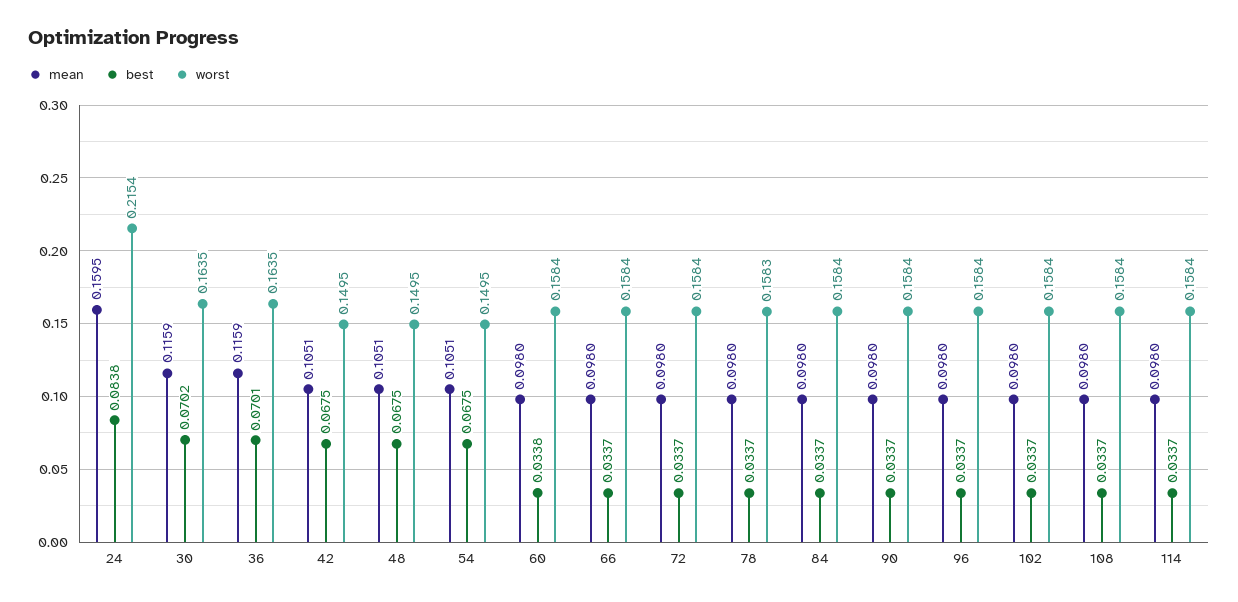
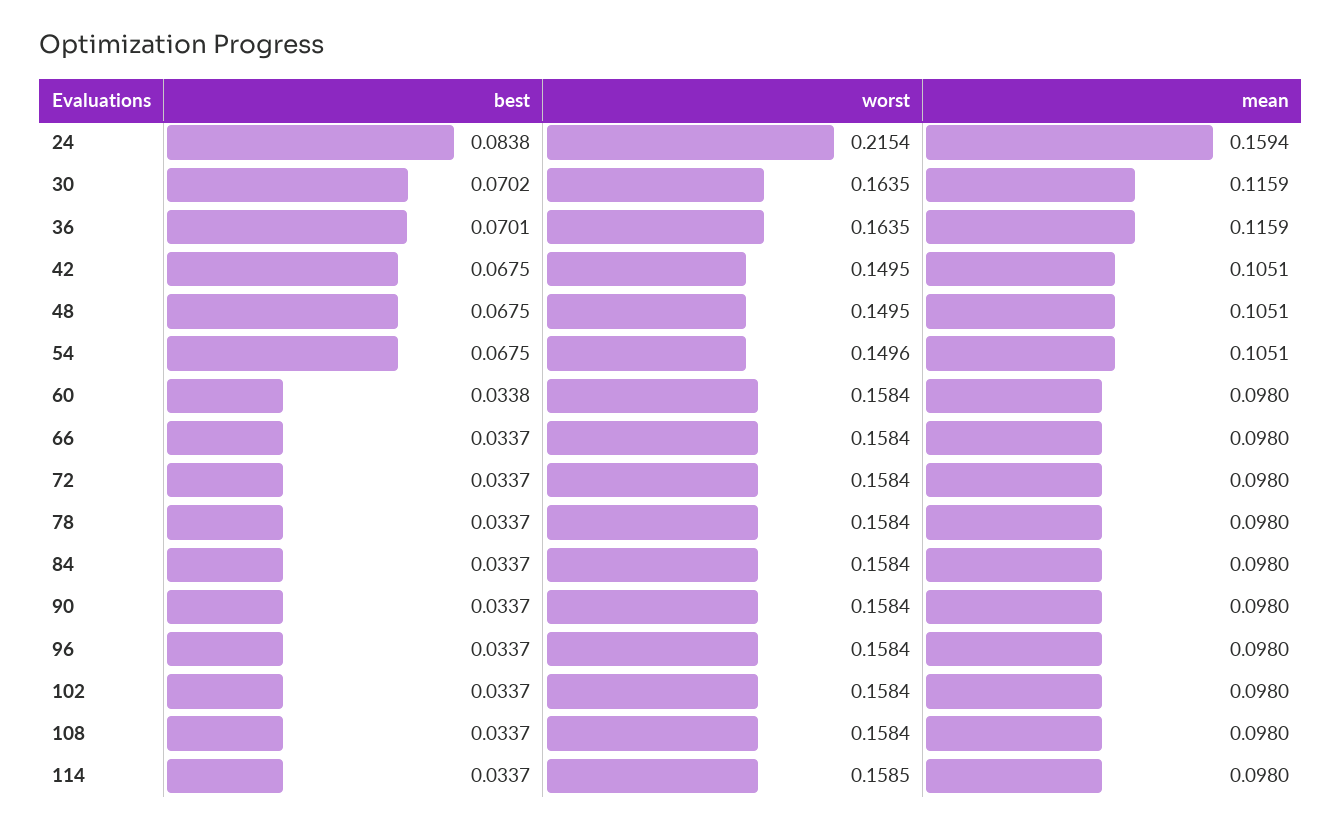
mean, 24: 0.1595 -> 0.1594
worst, 54: 0.1495 -> 0.1496
worst, 78: 0.1583 -> 0.1584
worst, 114: 0.1584 -> 0.1585

